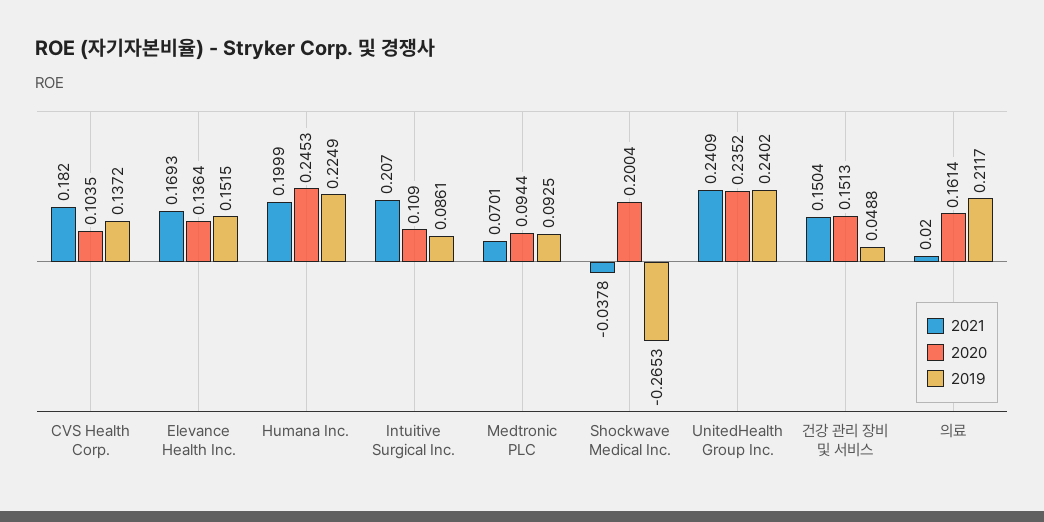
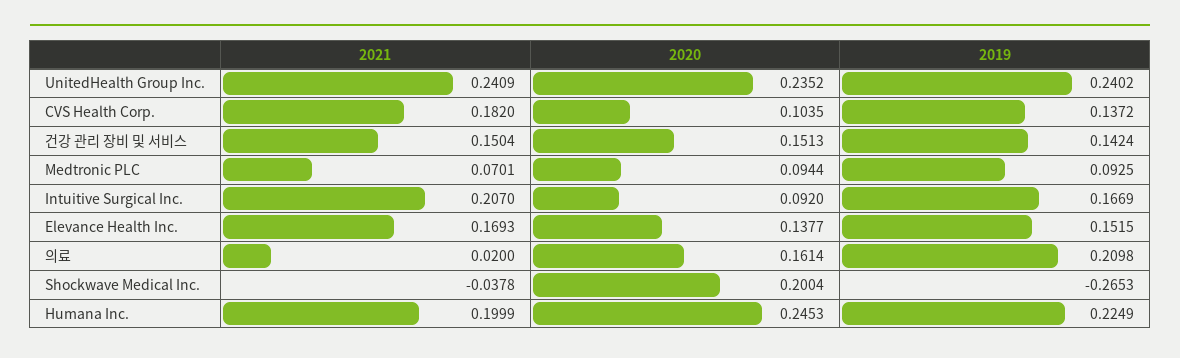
2020, Elevance Health Inc.: 0.1364 -> 0.1377
2020, Intuitive Surgical Inc.: 0.109 -> 0.092
2019, Intuitive Surgical Inc.: 0.0861 -> 0.1669
2019, 건강 관리 장비 및 서비스: 0.0488 -> 0.1424
2019, 의료: 0.2117 -> 0.2098

